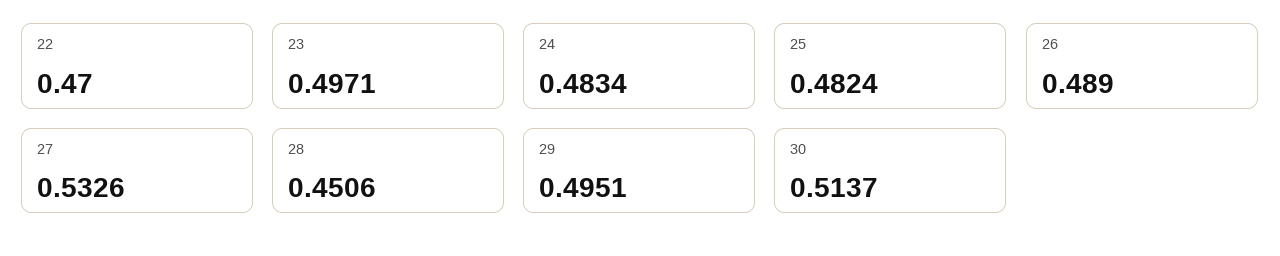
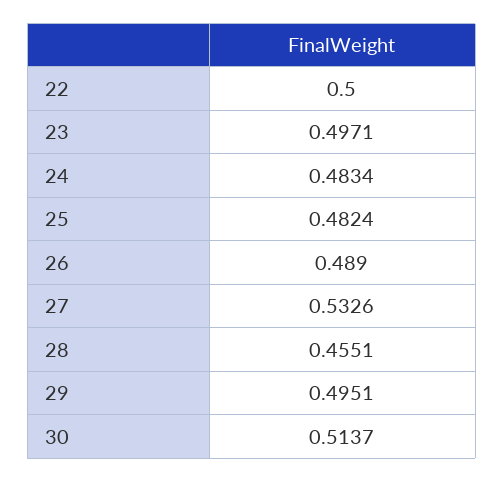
22: 0.47 -> 0.5
28: 0.4506 -> 0.4551

